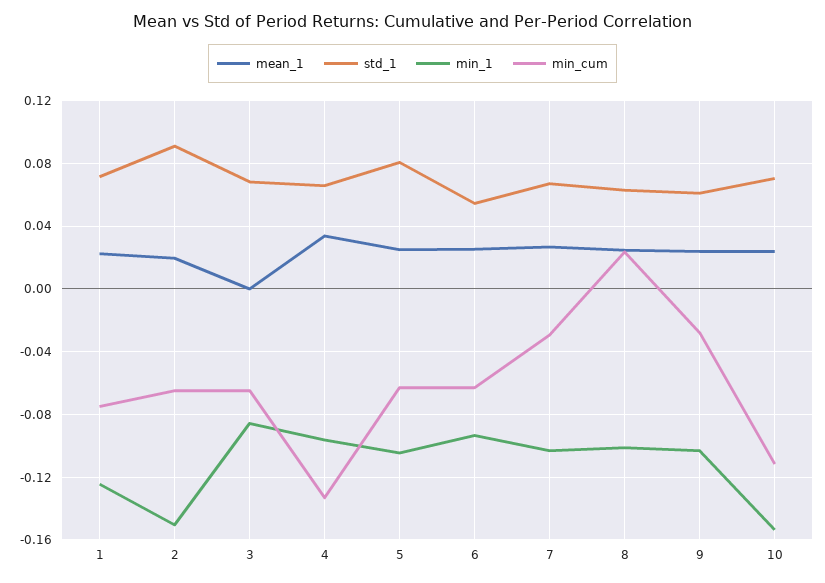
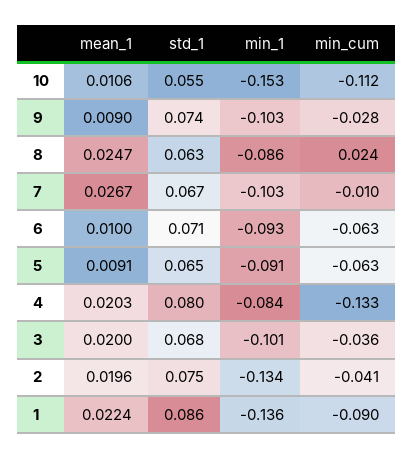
std_1, 1: 0.07 -> 0.086
min_1, 1: -0.125 -> -0.136
min_cum, 1: -0.075 -> -0.09
std_1, 2: 0.09 -> 0.075
min_1, 2: -0.15 -> -0.134
min_cum, 2: -0.065 -> -0.041
mean_1, 3: 0 -> 0.02
min_1, 3: -0.085 -> -0.101
min_cum, 3: -0.065 -> -0.036
mean_1, 4: 0.035 -> 0.0203
std_1, 4: 0.065 -> 0.08
min_1, 4: -0.095 -> -0.084
mean_1, 5: 0.025 -> 0.0091
std_1, 5: 0.08 -> 0.065
min_1, 5: -0.105 -> -0.091
mean_1, 6: 0.025 -> 0.01
std_1, 6: 0.055 -> 0.071
min_cum, 7: -0.03 -> -0.01
min_1, 8: -0.1 -> -0.086
mean_1, 9: 0.025 -> 0.009
std_1, 9: 0.06 -> 0.074
mean_1, 10: 0.025 -> 0.0106
std_1, 10: 0.07 -> 0.055

